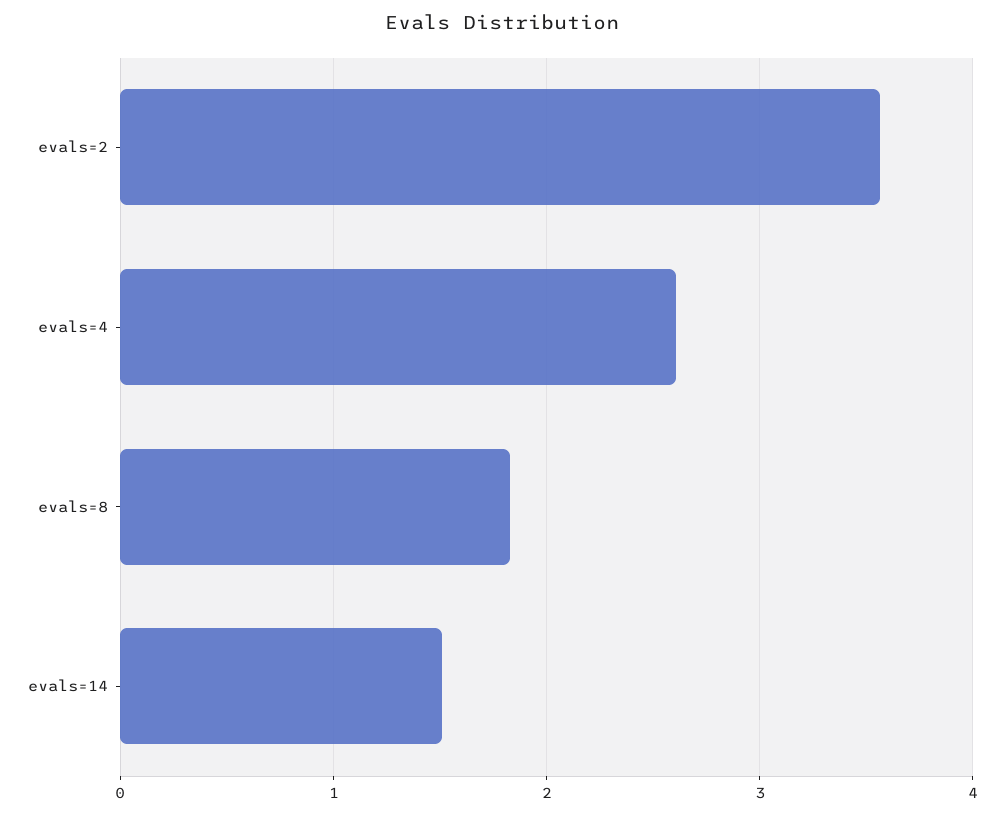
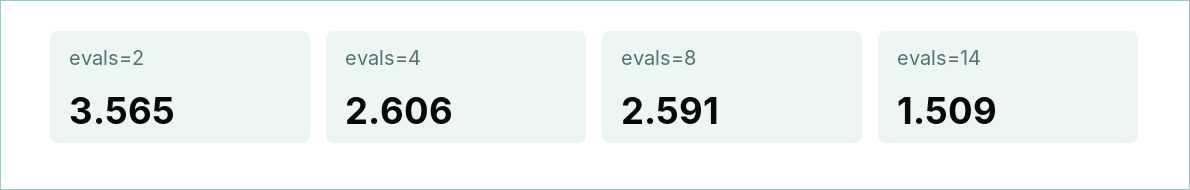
evals=8: 1.8 -> 2.591

